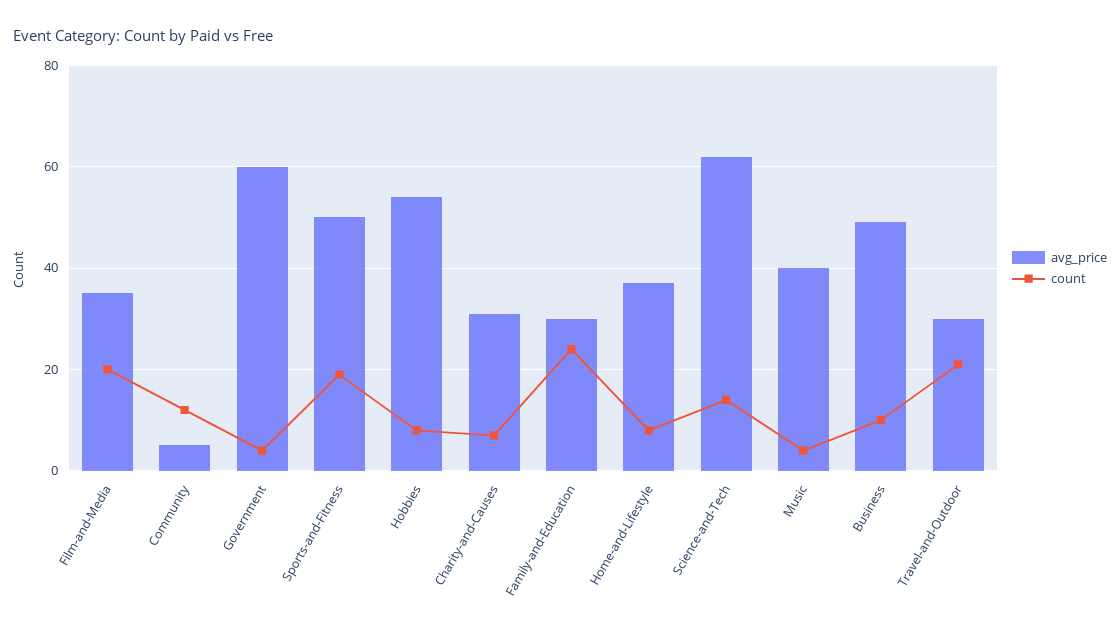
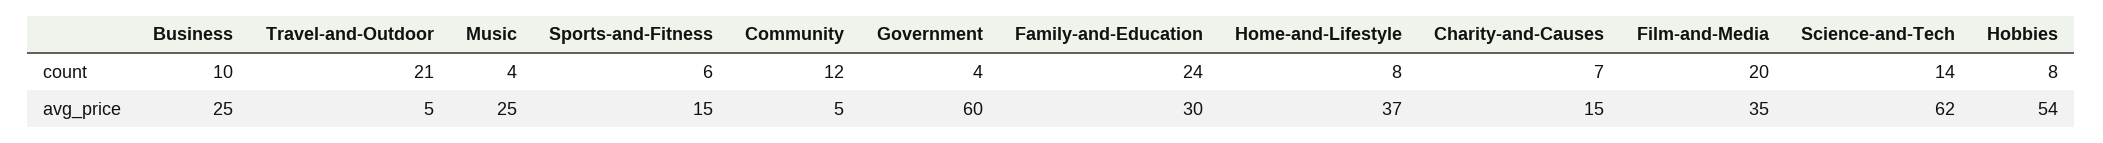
avg_price, Sports-and-Fitness: 50 -> 15
count, Sports-and-Fitness: 20 -> 6
avg_price, Charity-and-Causes: 30 -> 15
avg_price, Music: 40 -> 25
avg_price, Business: 50 -> 25
avg_price, Travel-and-Outdoor: 30 -> 5

